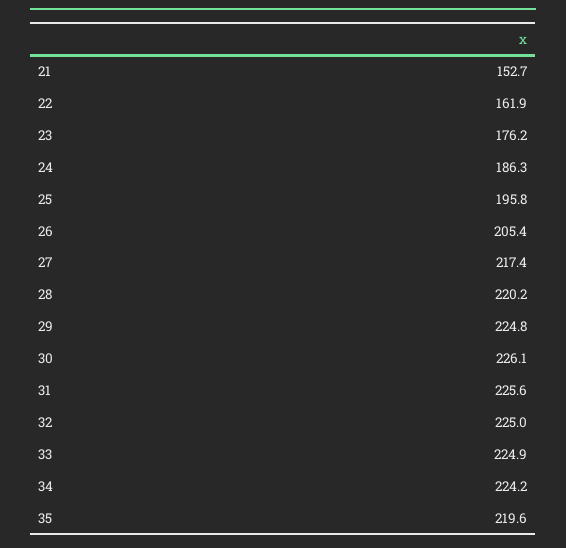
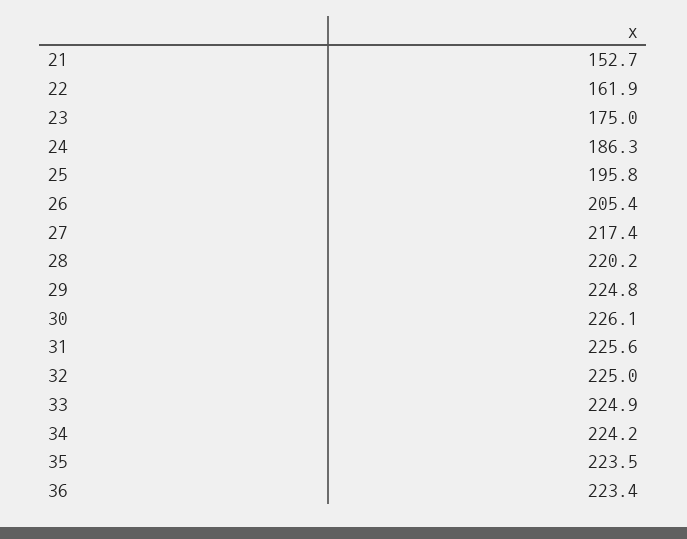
23: 176.2 -> 175
35: 219.6 -> 223.5
36: none -> 223.4

